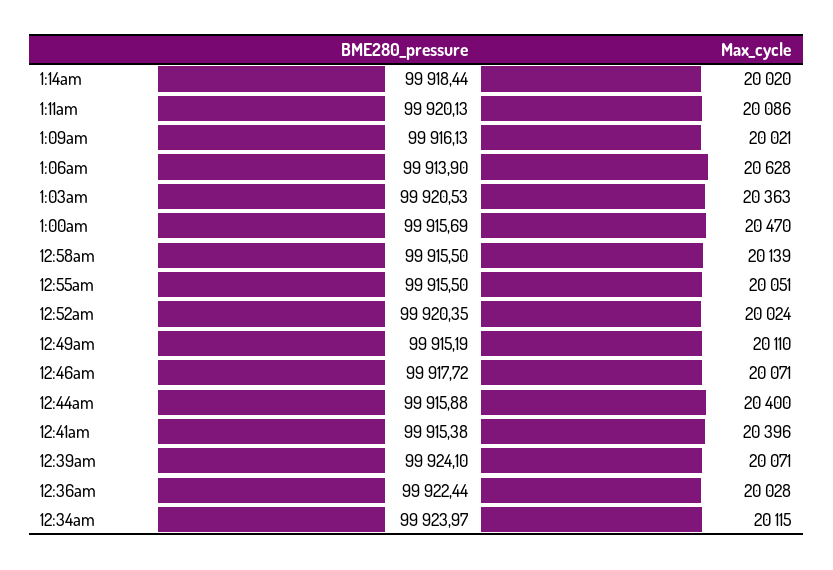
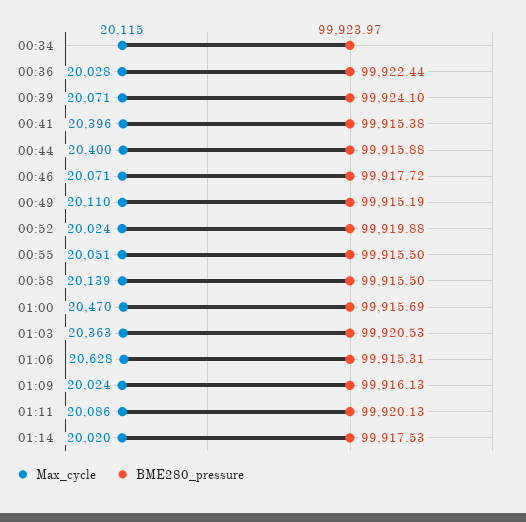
BME280_pressure, 1:14am: 99918.44 -> 99917.53
Max_cycle, 1:09am: 20021 -> 20024
BME280_pressure, 1:06am: 99913.9 -> 99915.31
BME280_pressure, 12:52am: 99920.35 -> 99919.88

